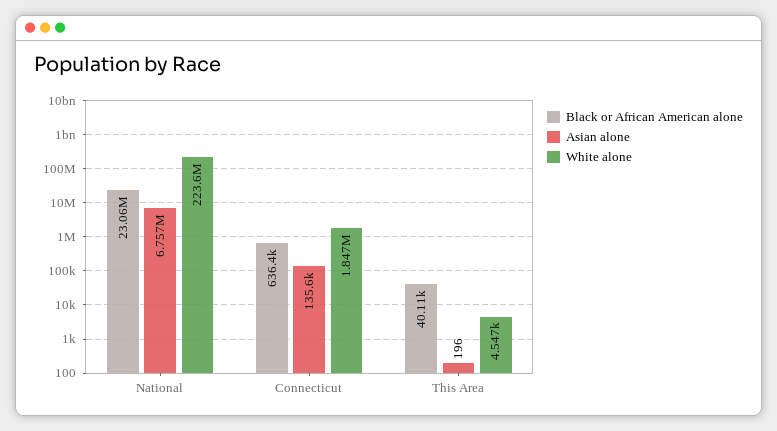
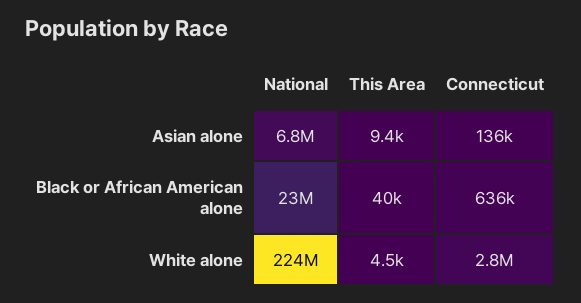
White alone, Connecticut: 1847000 -> 2800000
Asian alone, This Area: 196 -> 9400

